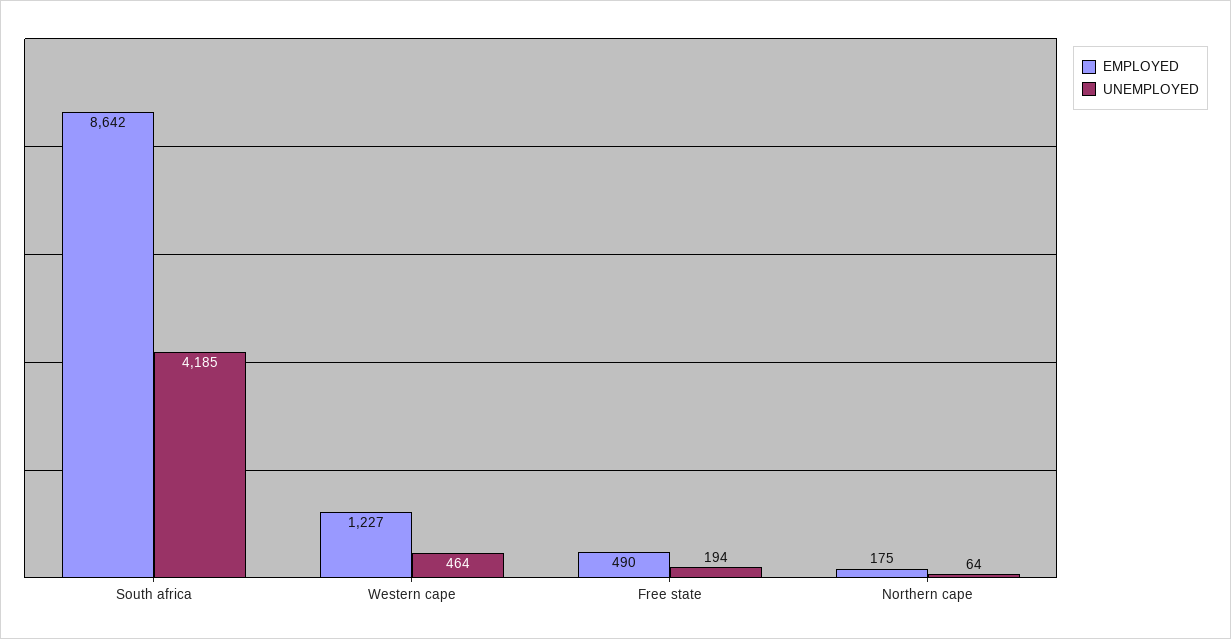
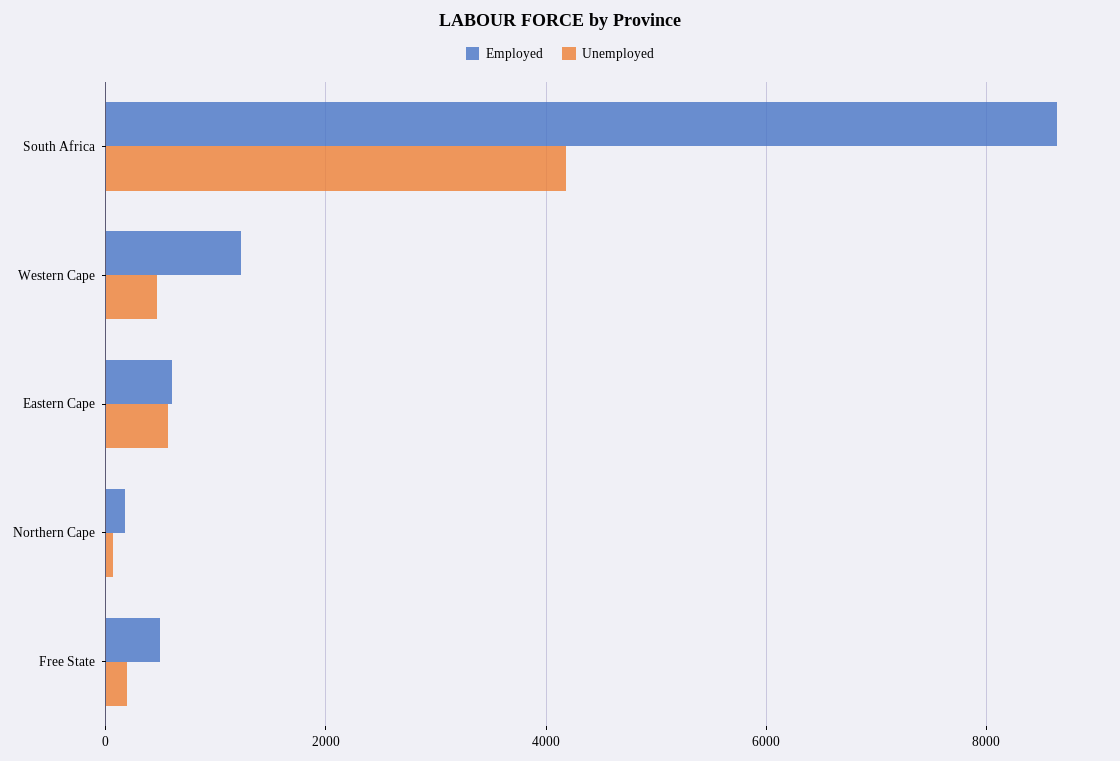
EMPLOYED, Eastern Cape: none -> 600
UNEMPLOYED, Eastern Cape: none -> 600

